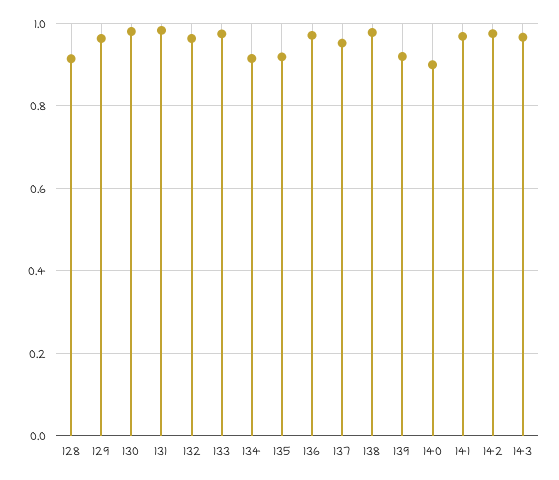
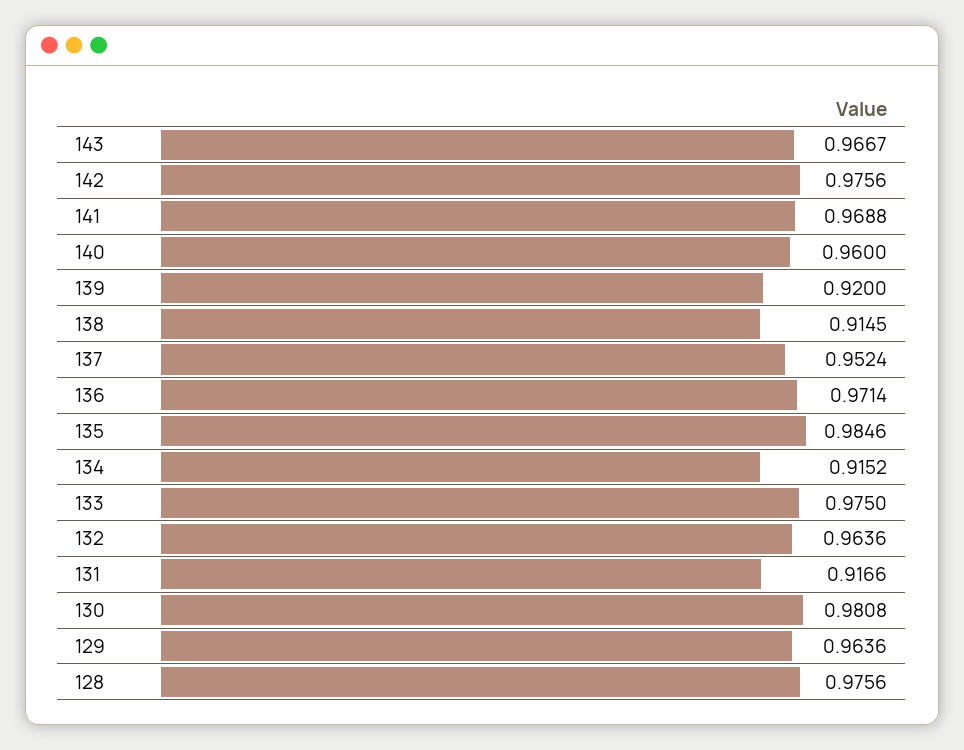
128: 0.92 -> 0.9756
131: 0.98 -> 0.9166
135: 0.92 -> 0.9846
138: 0.98 -> 0.9145
140: 0.9 -> 0.96

